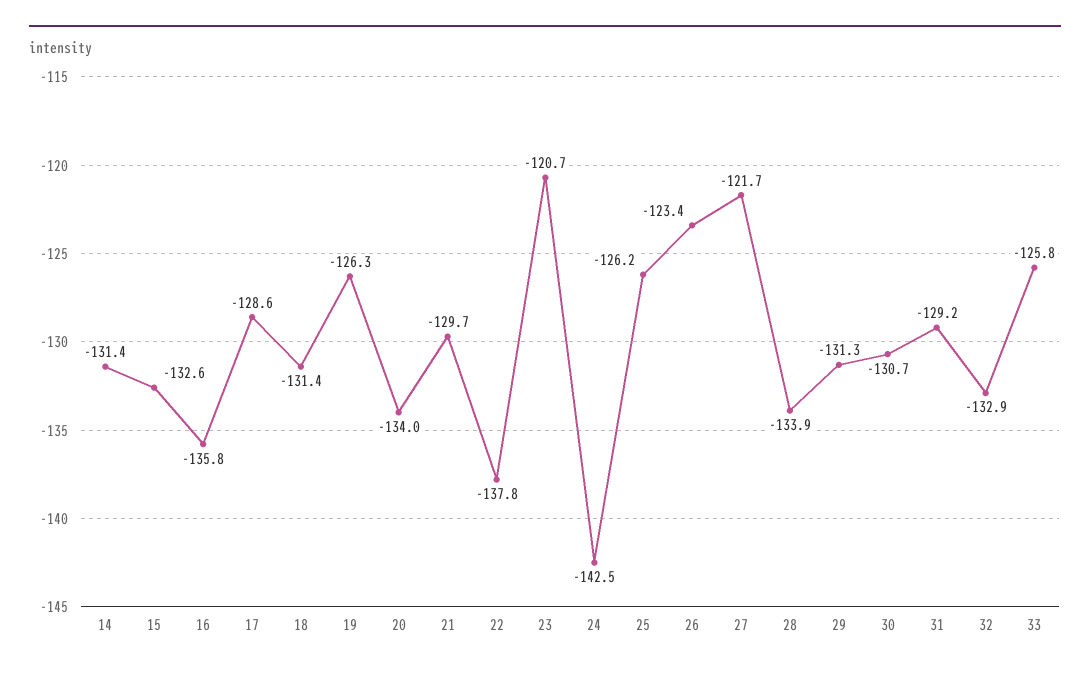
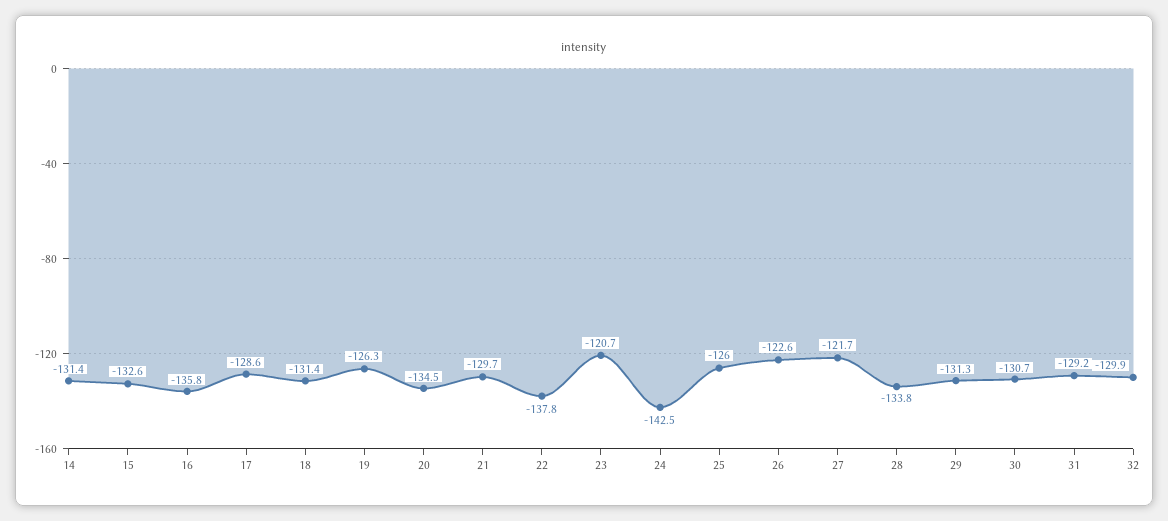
20: -134 -> -134.5
25: -126.2 -> -126
26: -123.4 -> -122.6
28: -133.9 -> -133.8
32: -132.9 -> -129.9
33: -125.8 -> none

